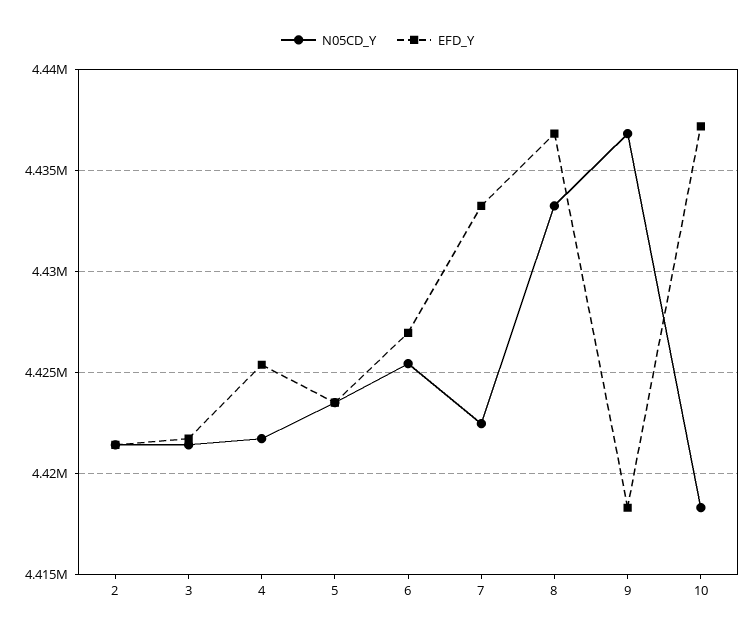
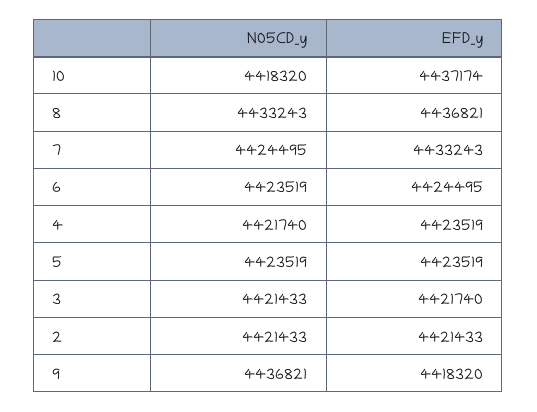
EFD_Y, 4: 4425500 -> 4423519
N05CD_Y, 6: 4425500 -> 4423519
EFD_Y, 6: 4427000 -> 4424495
N05CD_Y, 7: 4422500 -> 4424495

